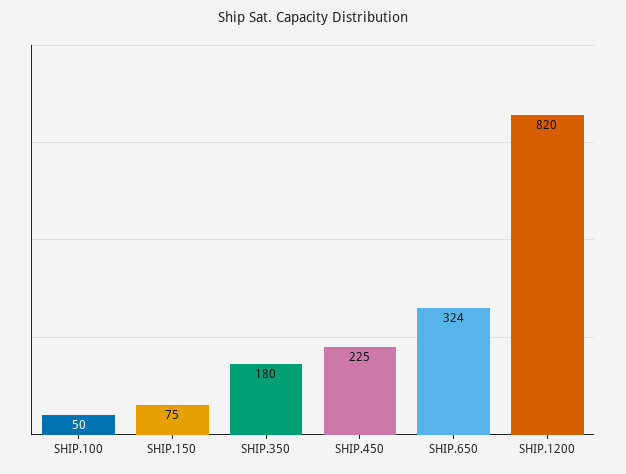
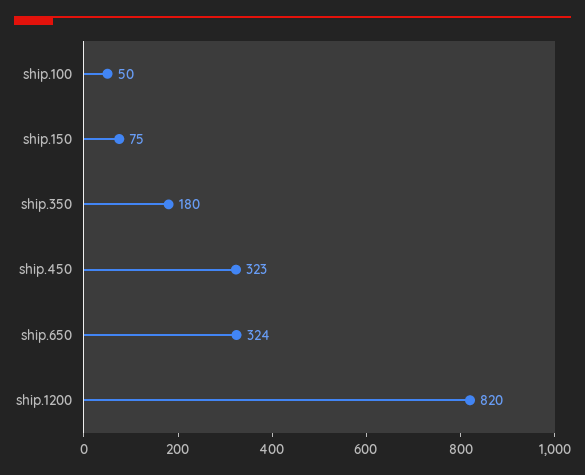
SHIP.450: 225 -> 323

